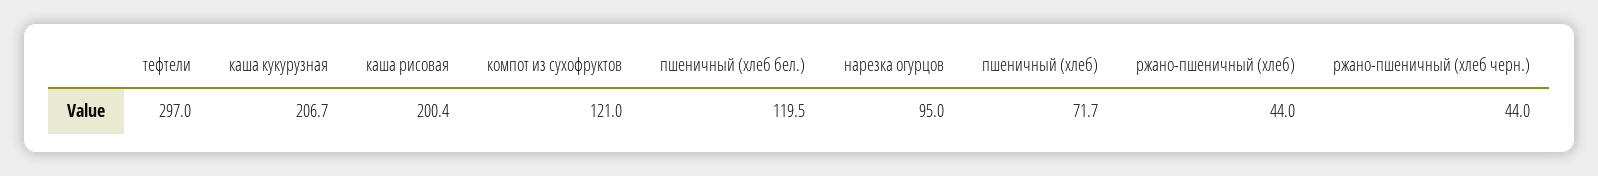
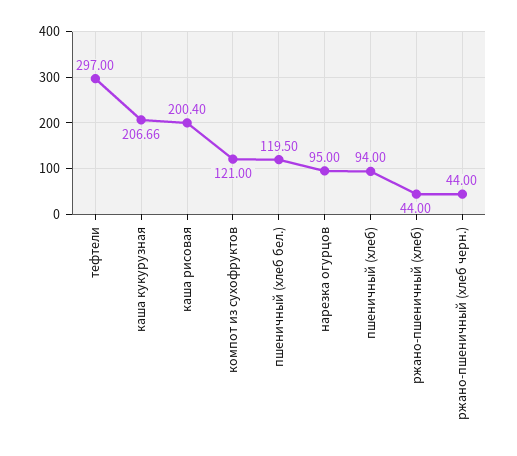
пшеничный (хлеб): 71.7 -> 94

